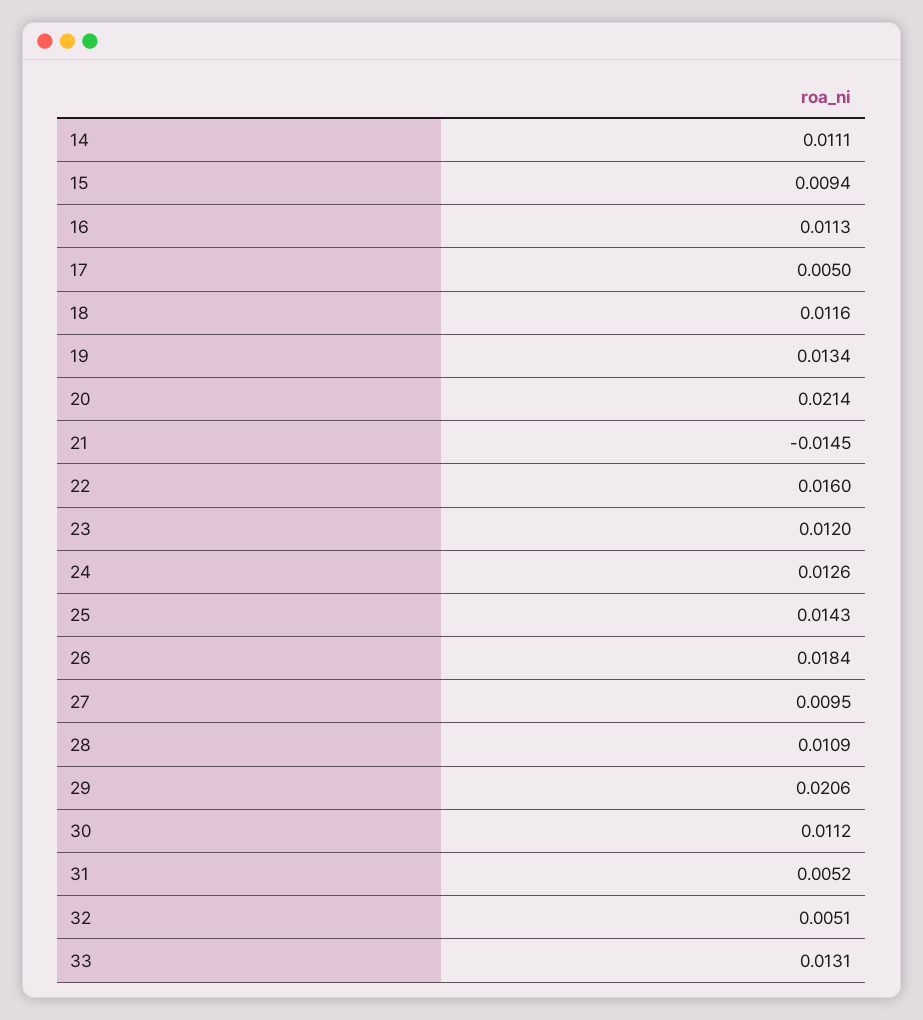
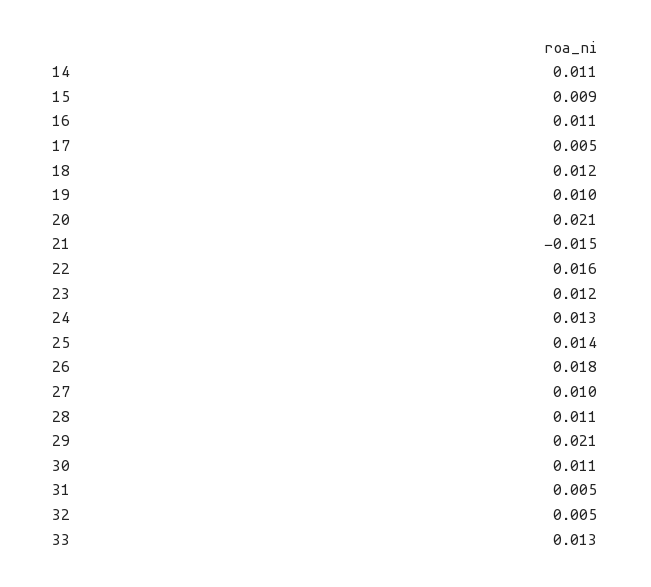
19: 0.0134 -> 0.01

